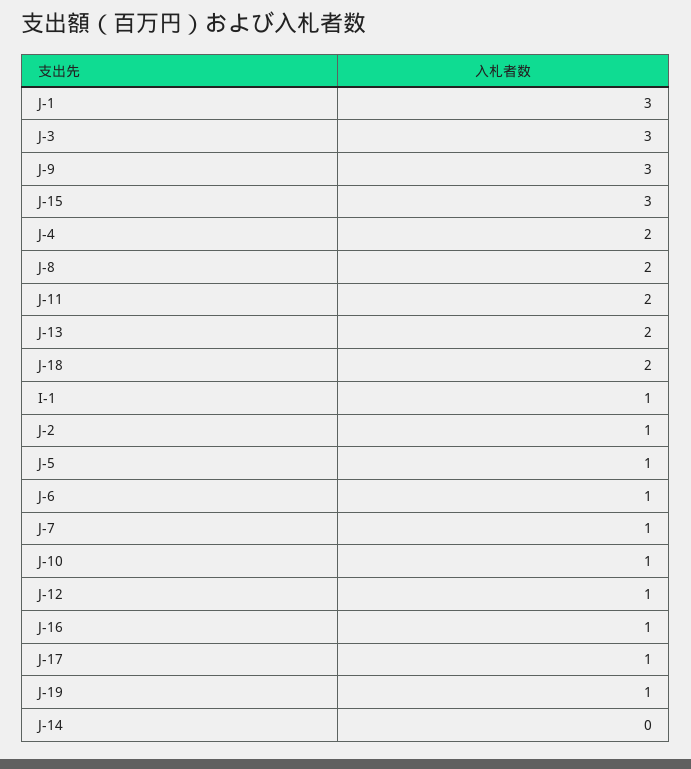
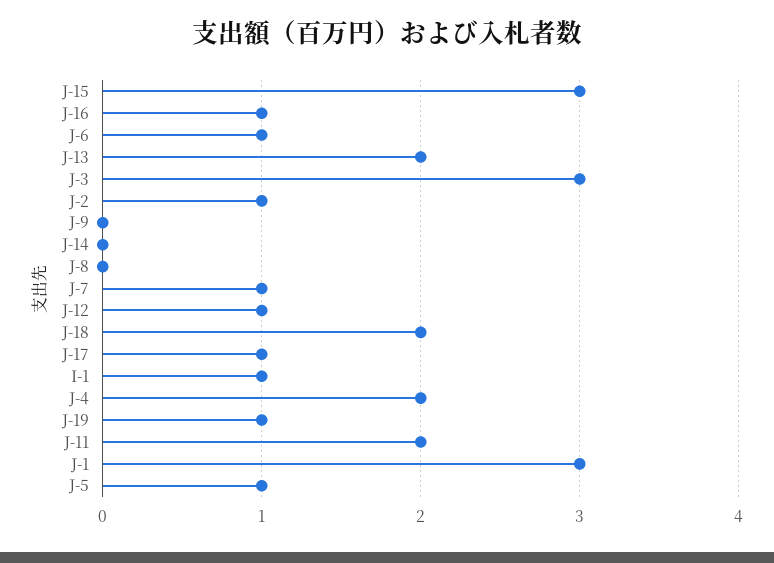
J-9: 3 -> 0
J-8: 2 -> 0
J-10: 1 -> none

